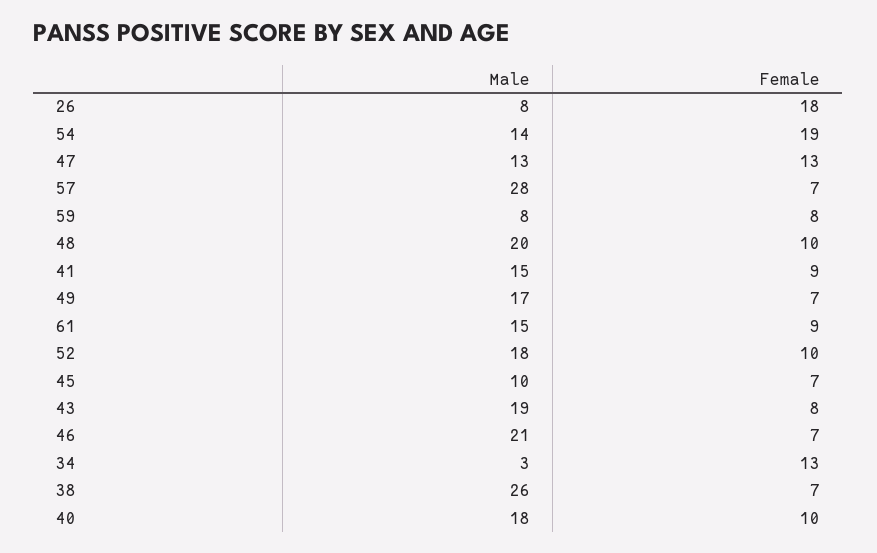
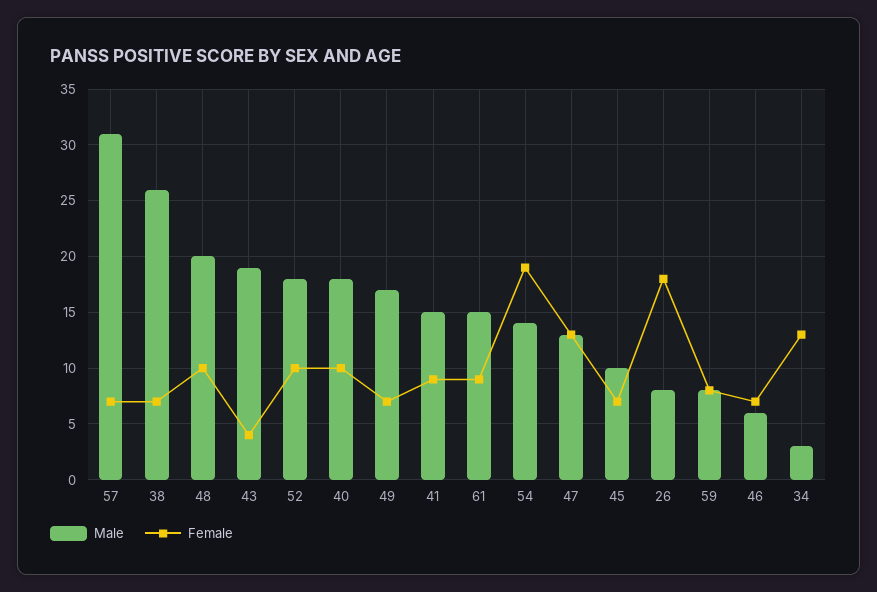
Male, 57: 28 -> 31
Female, 43: 8 -> 4
Male, 46: 21 -> 6

